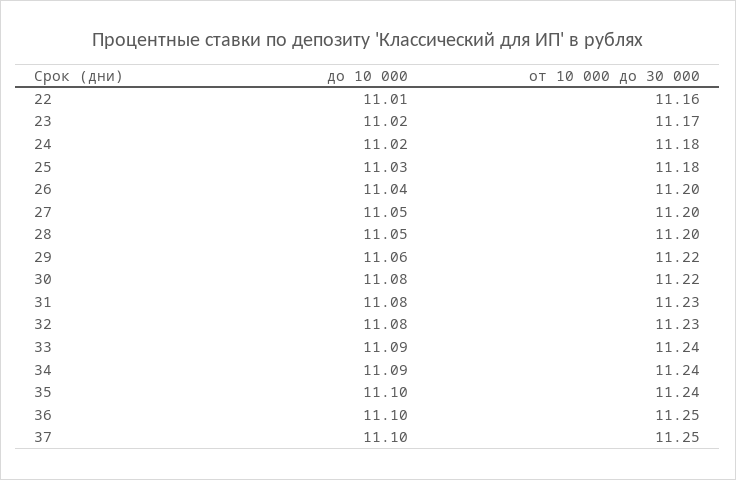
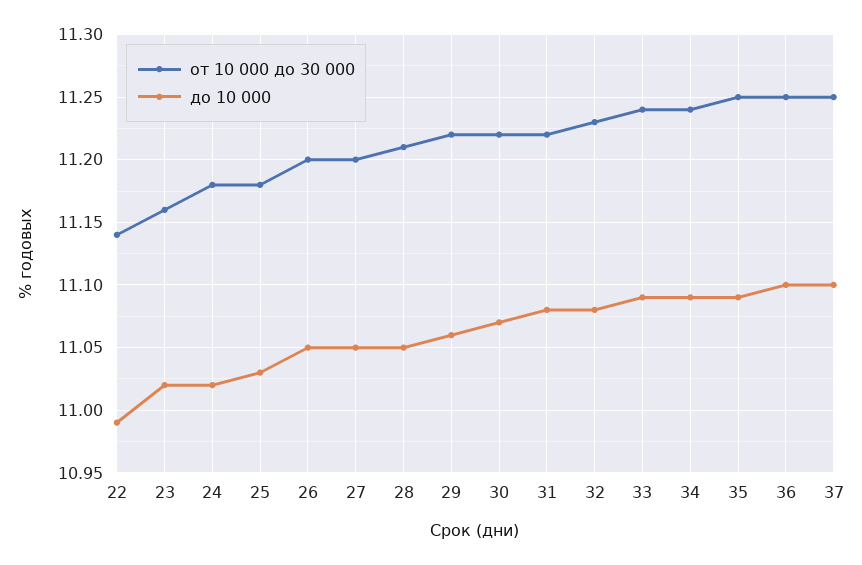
до 10 000, 22: 11.01 -> 10.99
от 10 000 до 30 000, 22: 11.16 -> 11.14
от 10 000 до 30 000, 23: 11.17 -> 11.16
до 10 000, 26: 11.04 -> 11.05
от 10 000 до 30 000, 28: 11.2 -> 11.21
до 10 000, 30: 11.08 -> 11.07
от 10 000 до 30 000, 31: 11.23 -> 11.22
до 10 000, 35: 11.1 -> 11.09
от 10 000 до 30 000, 35: 11.24 -> 11.25

